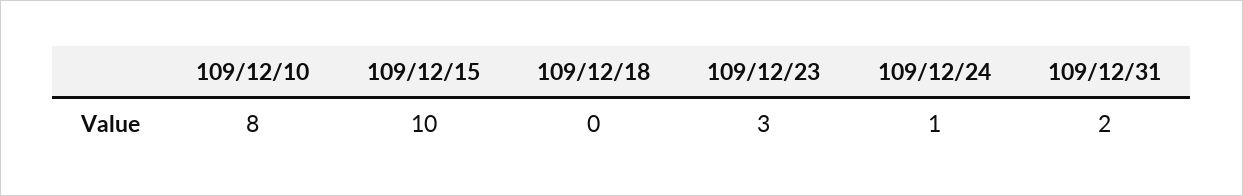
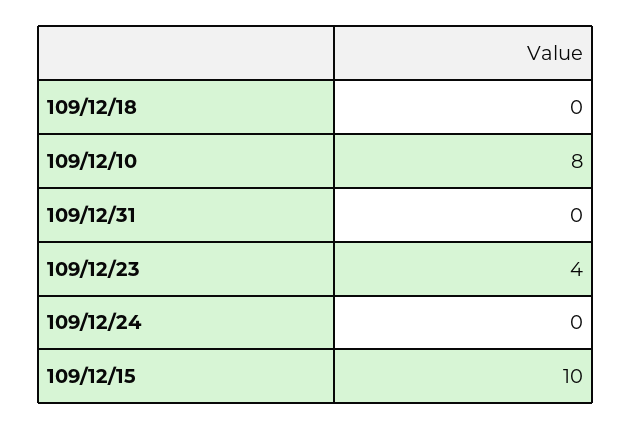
109/12/23: 3 -> 4
109/12/24: 1 -> 0
109/12/31: 2 -> 0

